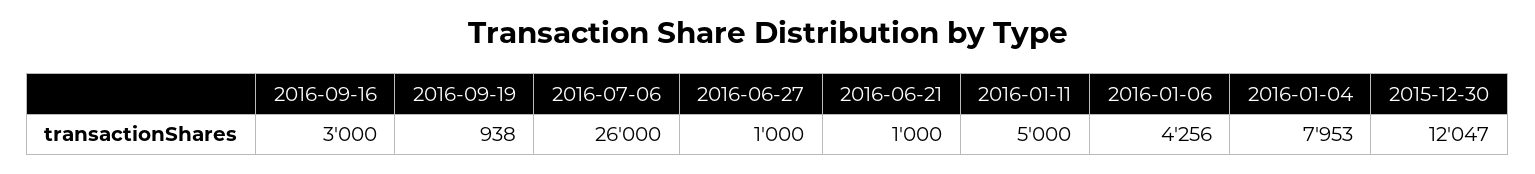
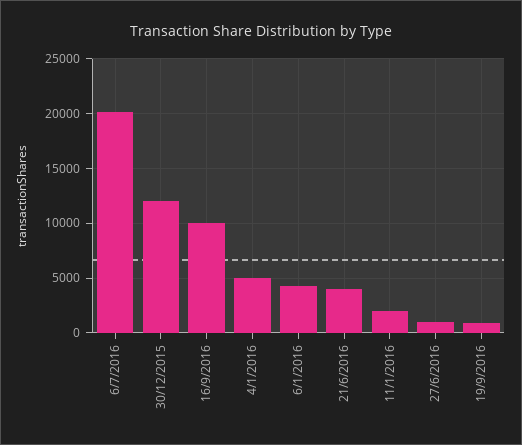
2016-09-16: 3000 -> 10000
2016-07-06: 26000 -> 20000
2016-06-21: 1000 -> 4000
2016-01-11: 5000 -> 2000
2016-01-04: 7953 -> 5000

